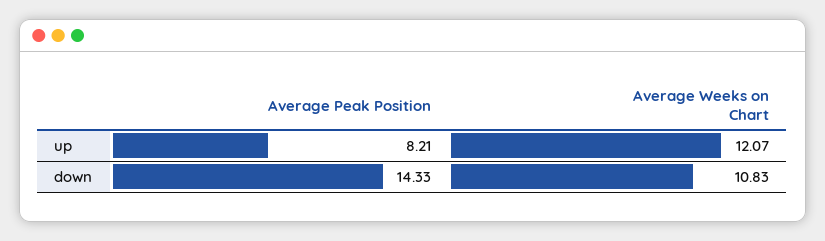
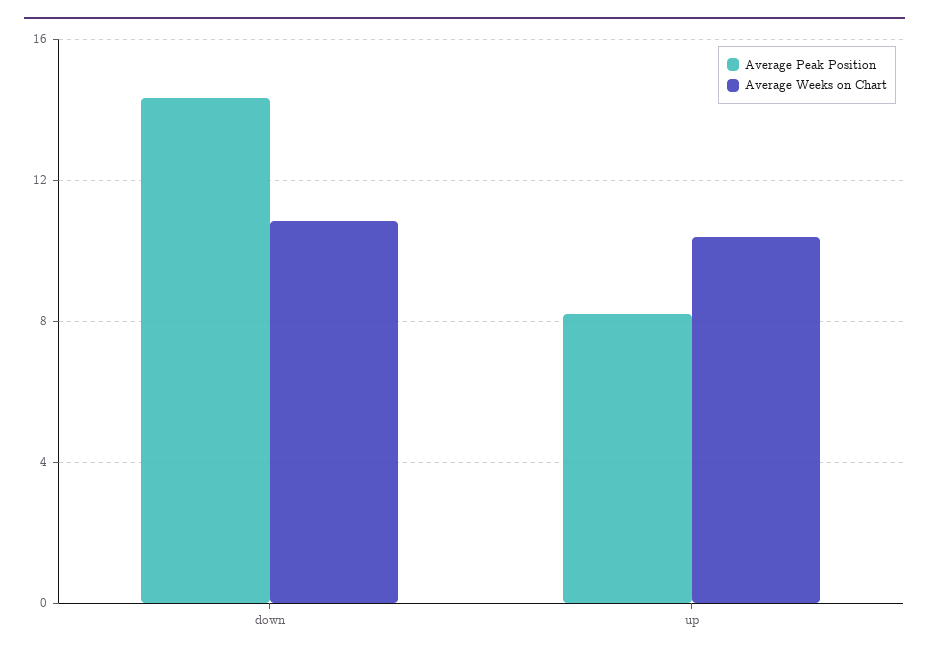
Average Weeks on Chart, up: 12.07 -> 10.5

